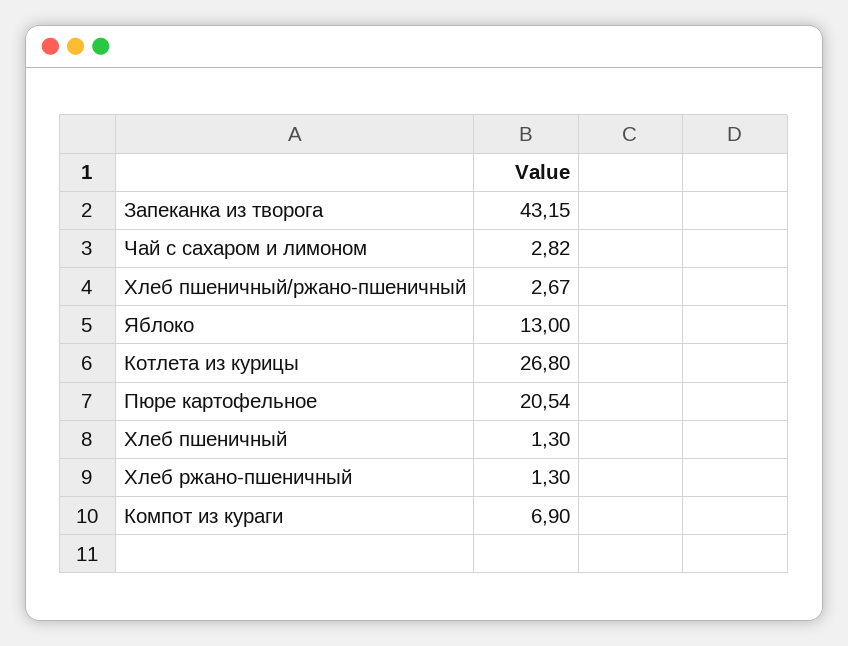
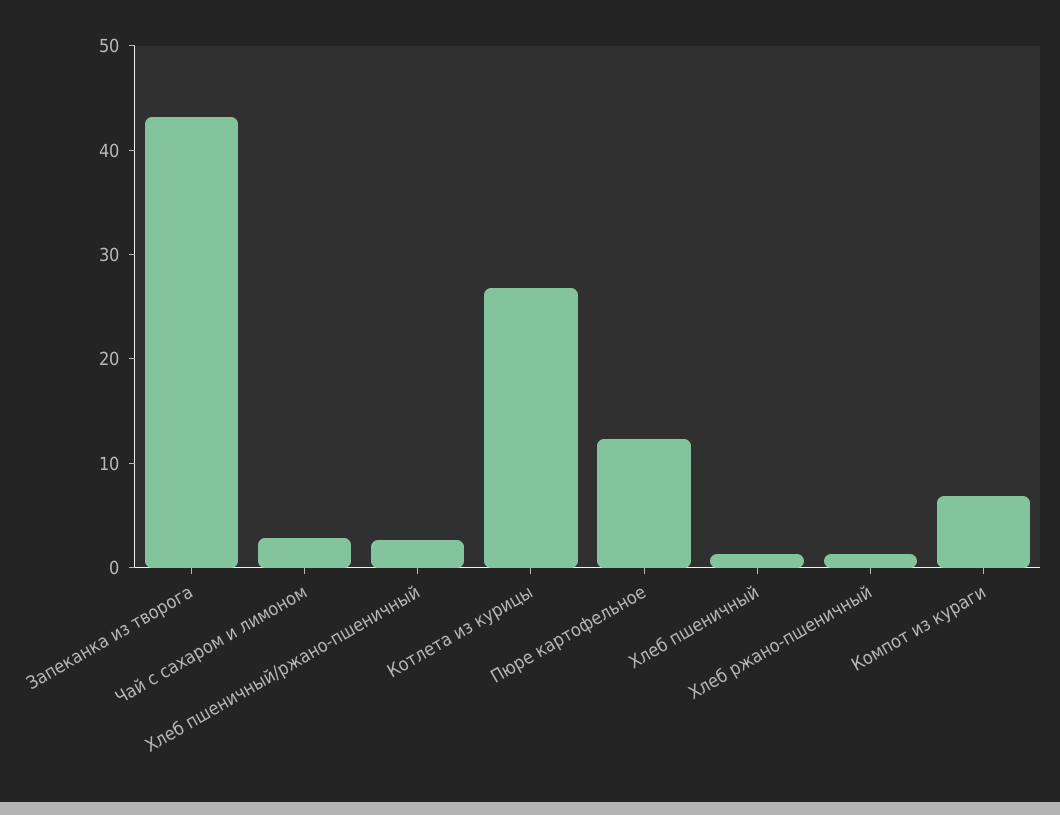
Яблоко: 13 -> none
Пюре картофельное: 20.54 -> 12

